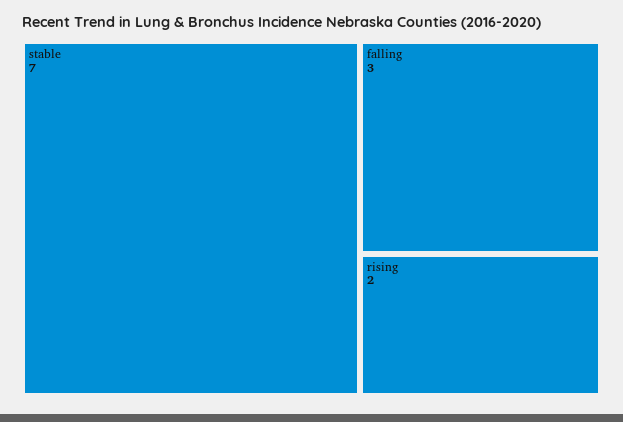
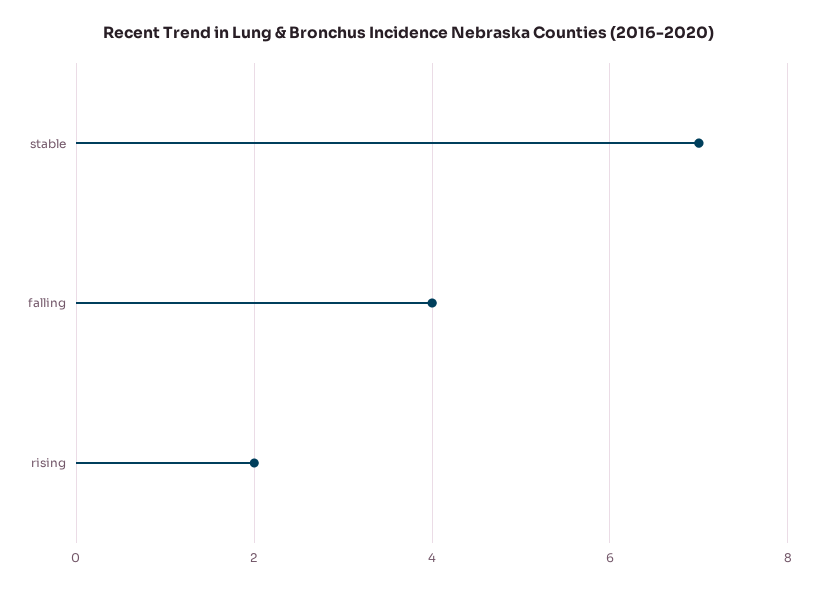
falling: 3 -> 4

